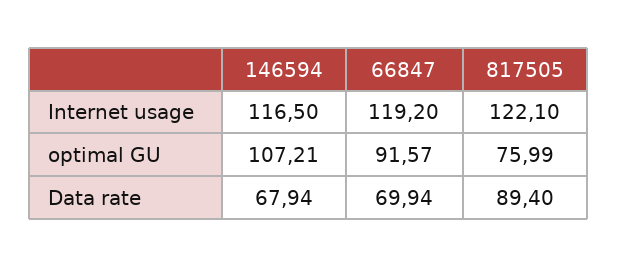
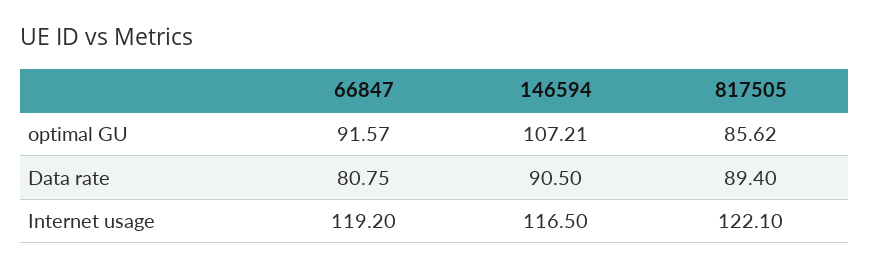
817505, optimal GU: 75.99 -> 85.62
146594, Data rate: 67.94 -> 90.5
66847, Data rate: 69.94 -> 80.75

